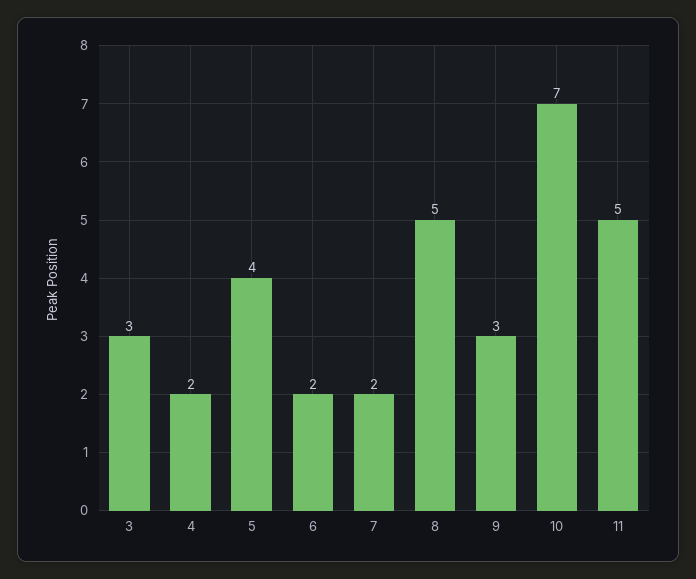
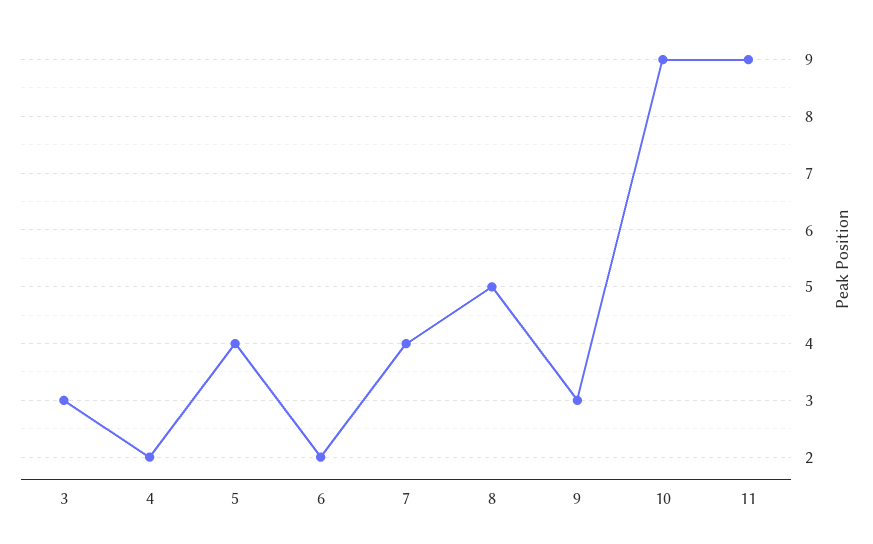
7: 2 -> 4
10: 7 -> 9
11: 5 -> 9

